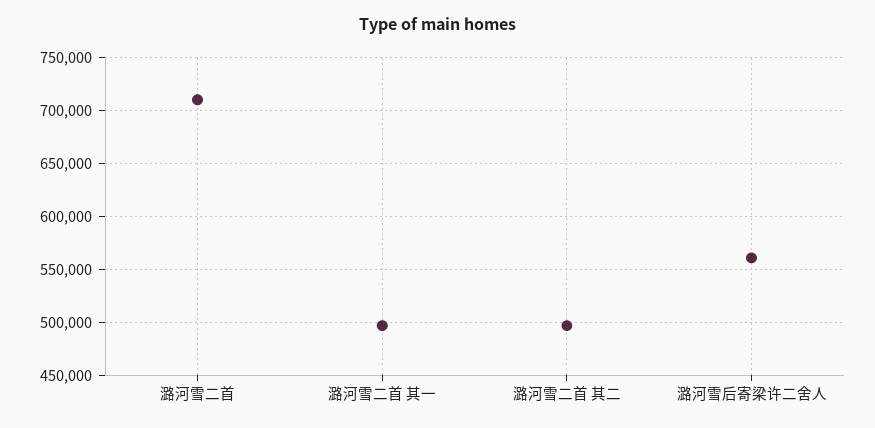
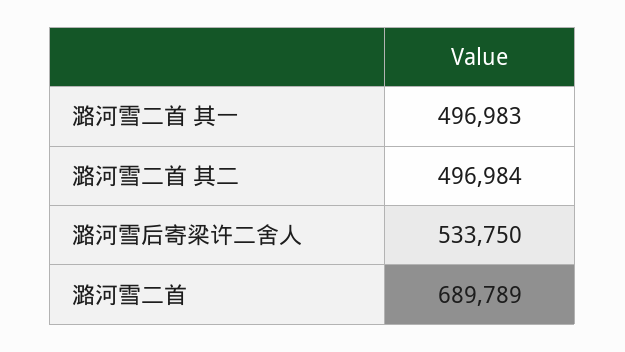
潞河雪二首: 710000 -> 689789
潞河雪后寄梁许二舍人: 560000 -> 533750

